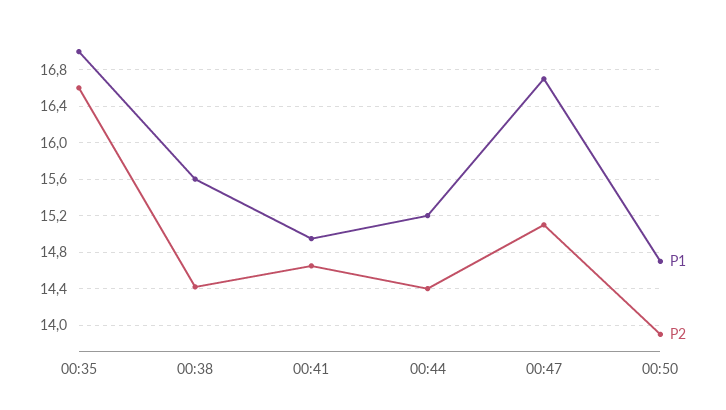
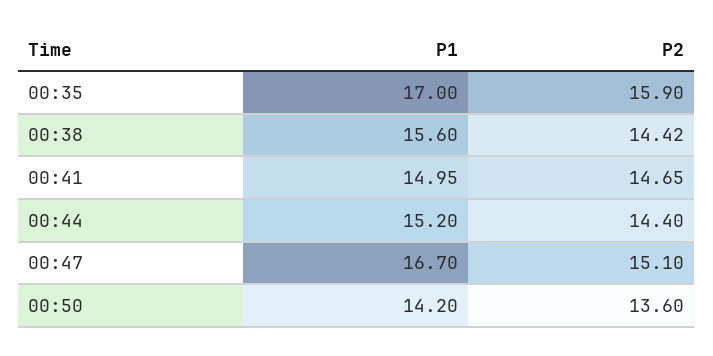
P2, 00:35: 16.6 -> 15.9
P1, 00:50: 14.7 -> 14.2
P2, 00:50: 13.9 -> 13.6

